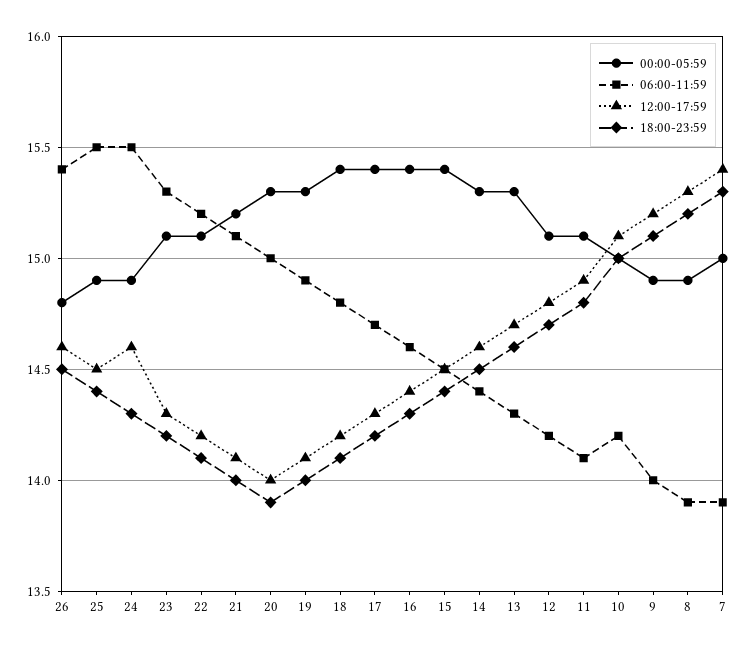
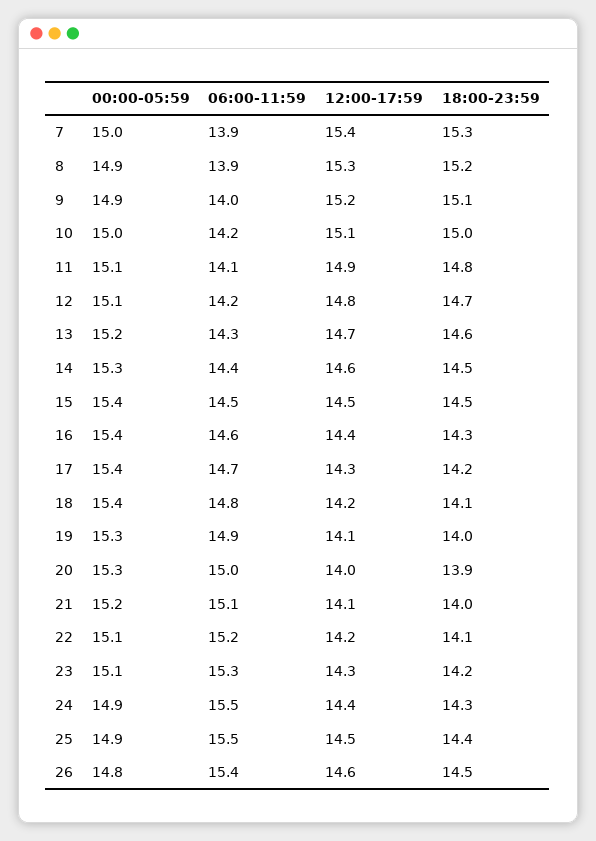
12:00-17:59, 24: 14.6 -> 14.4
18:00-23:59, 15: 14.4 -> 14.5
00:00-05:59, 13: 15.3 -> 15.2

